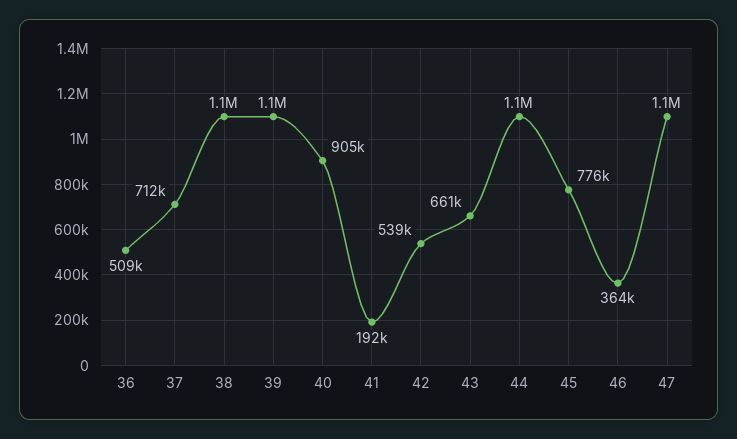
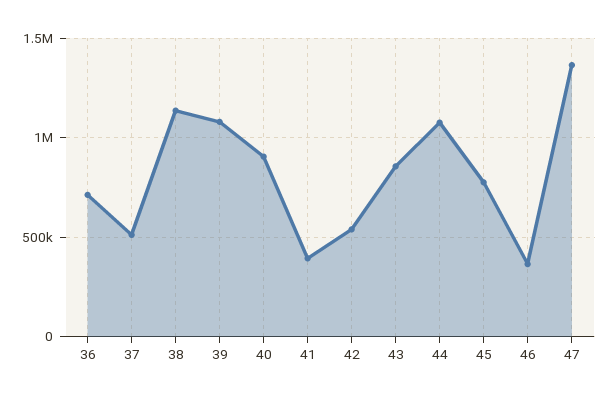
36: 509000 -> 700000
37: 712000 -> 500000
41: 192000 -> 400000
43: 661000 -> 850000
47: 1100000 -> 1350000

